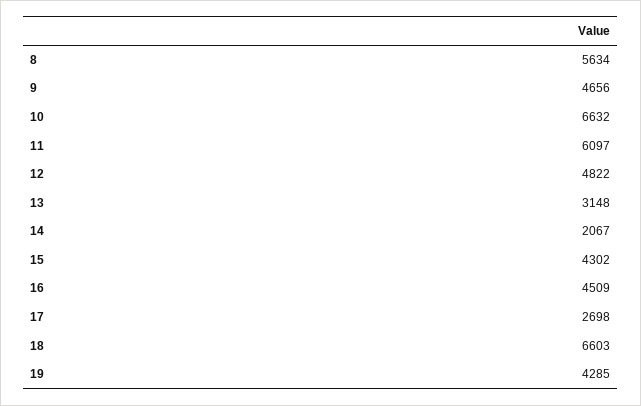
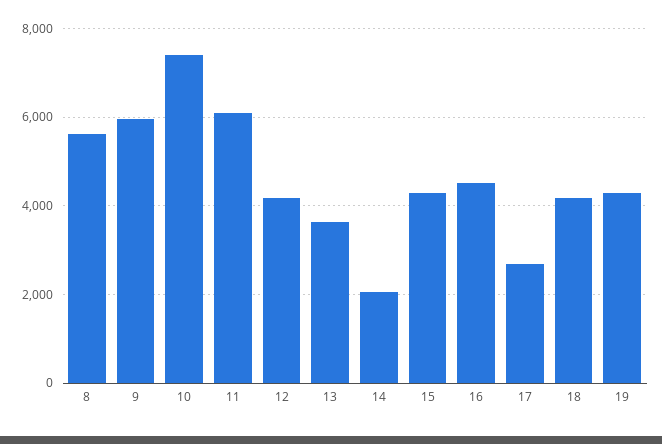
9: 4656 -> 6000
10: 6632 -> 7400
12: 4822 -> 4200
13: 3148 -> 3600
18: 6603 -> 4200

